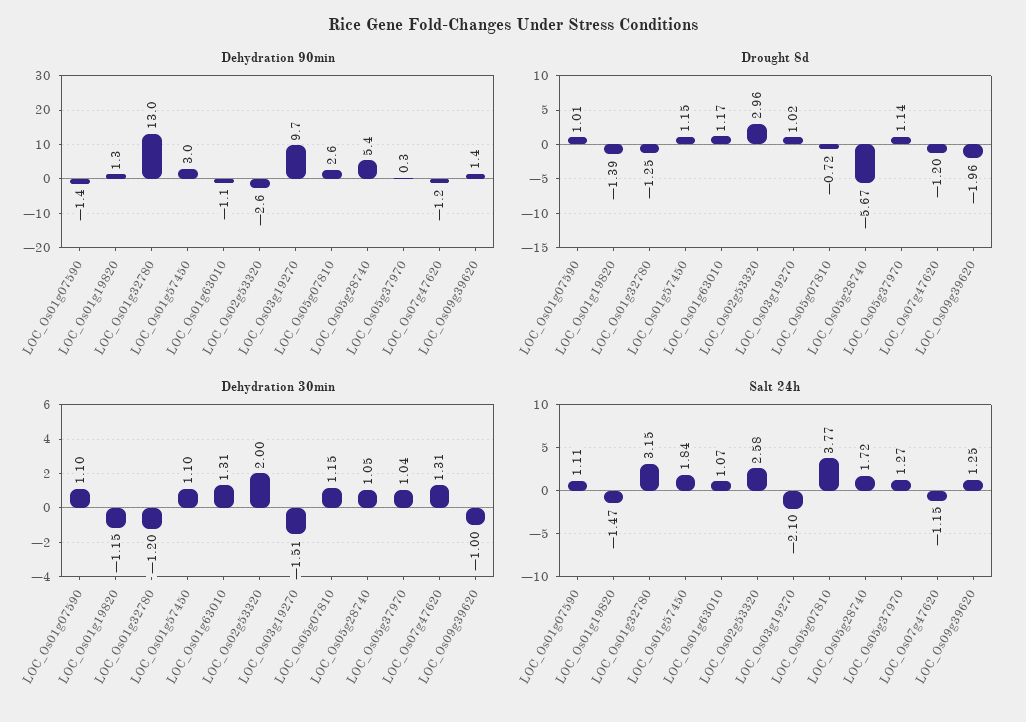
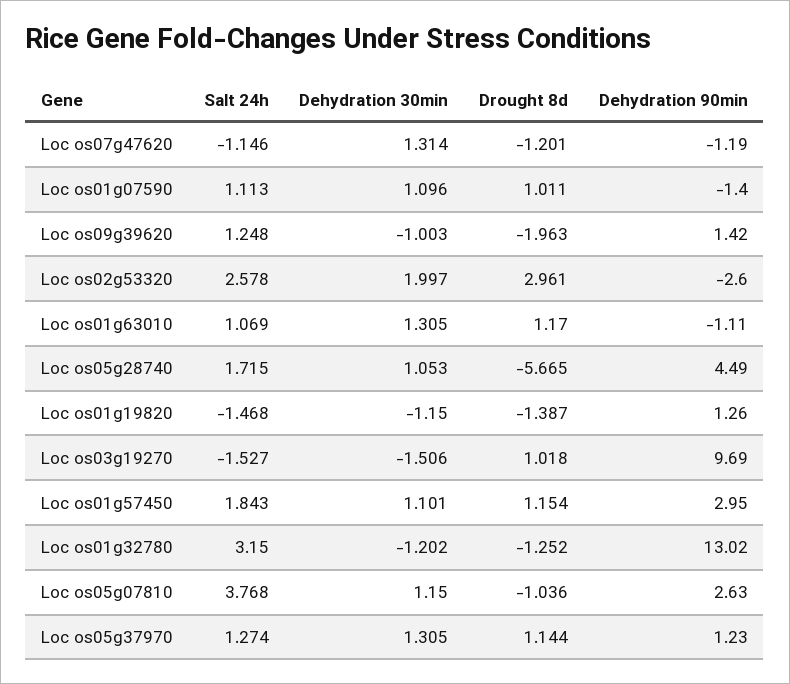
Dehydration 90min, LOC_Os05g28740: 5.4 -> 4.49
Dehydration 90min, LOC_Os05g37970: 0.3 -> 1.23
Drought 8d, LOC_Os05g07810: -0.72 -> -1.036
Dehydration 30min, LOC_Os05g37970: 1.04 -> 1.305
Salt 24h, LOC_Os03g19270: -2.1 -> -1.527

